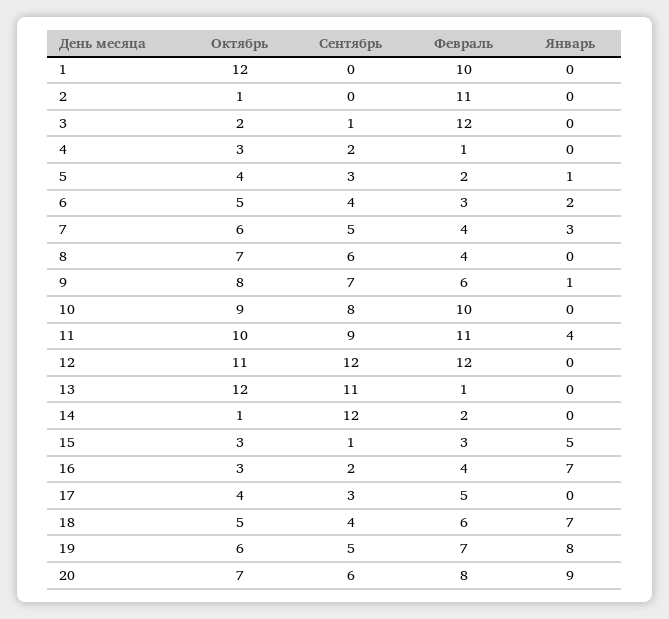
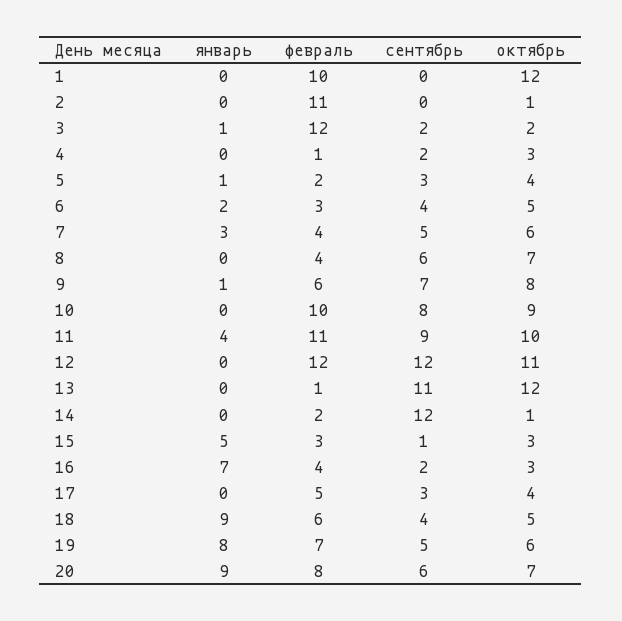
Сентябрь, 3: 1 -> 2
Январь, 3: 0 -> 1
Январь, 18: 7 -> 9

